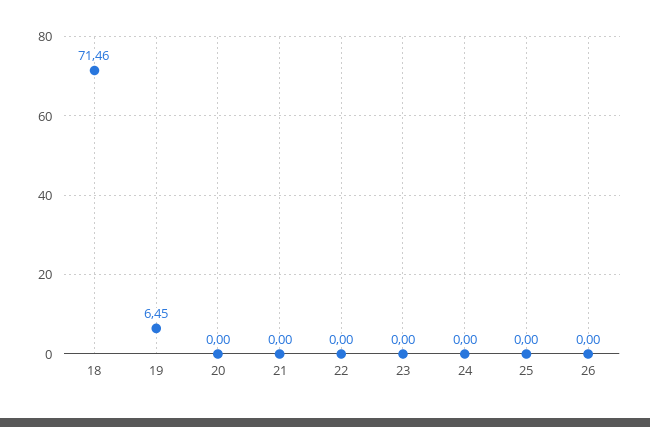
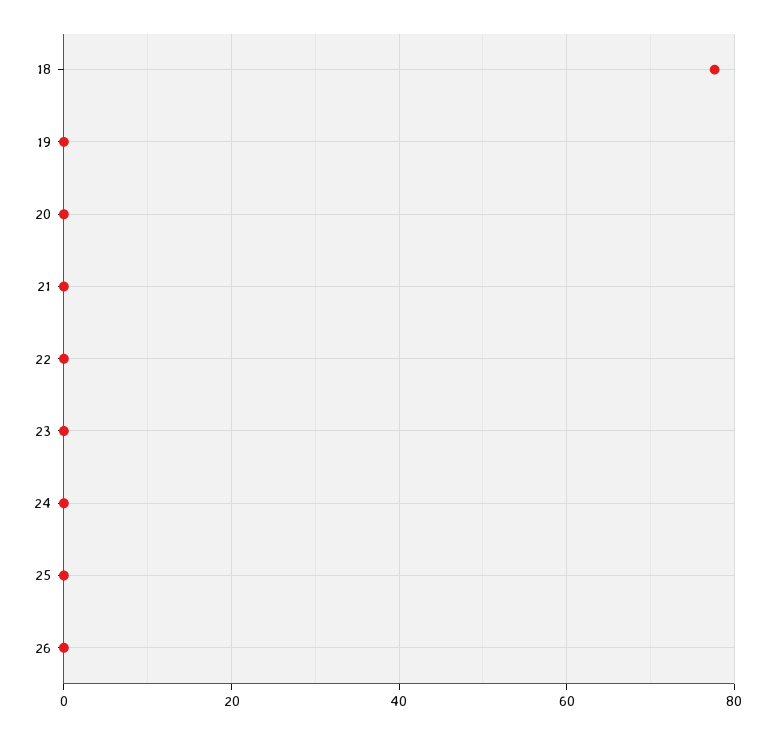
18: 71.46 -> 78
19: 6.45 -> 0

